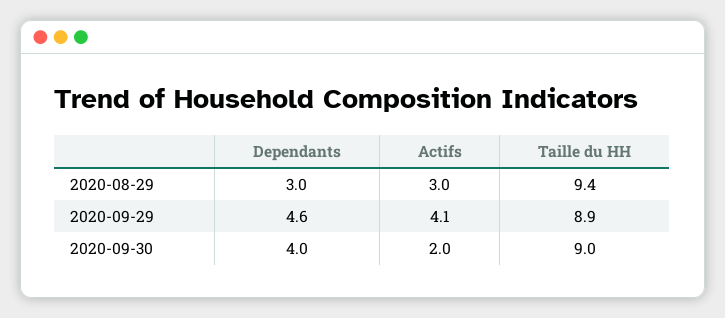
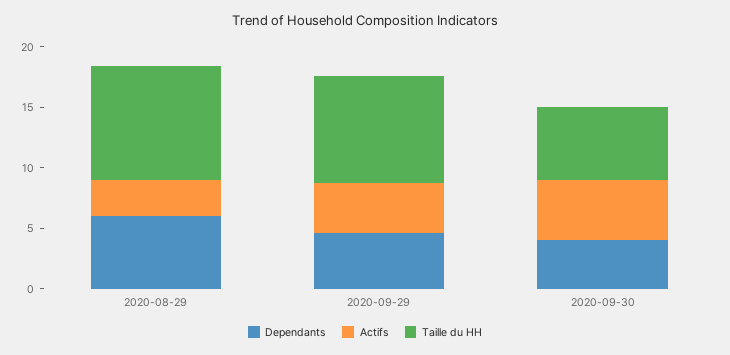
Dependants, 2020-08-29: 3 -> 6
Actifs, 2020-09-30: 2 -> 5
Taille du HH, 2020-09-30: 9 -> 6

